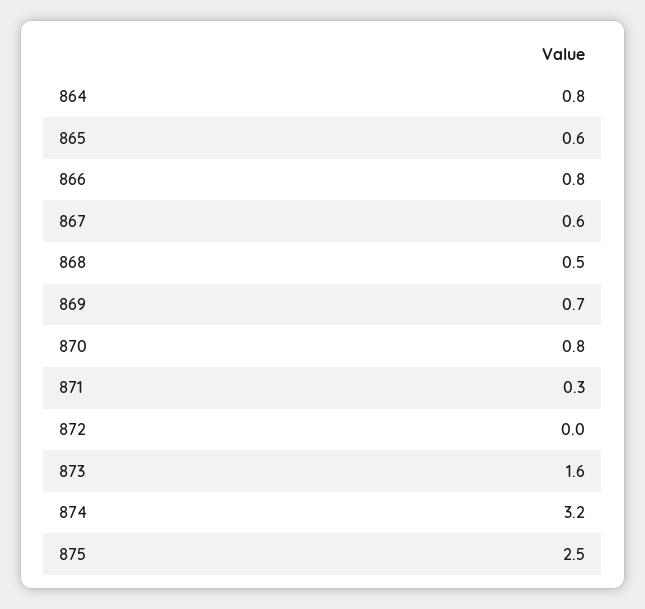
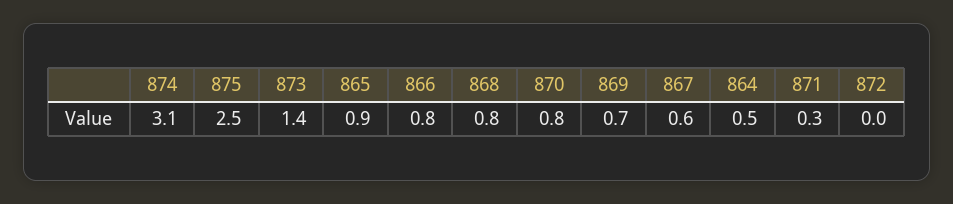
864: 0.8 -> 0.5
865: 0.6 -> 0.9
868: 0.5 -> 0.8
873: 1.6 -> 1.4
874: 3.2 -> 3.1

